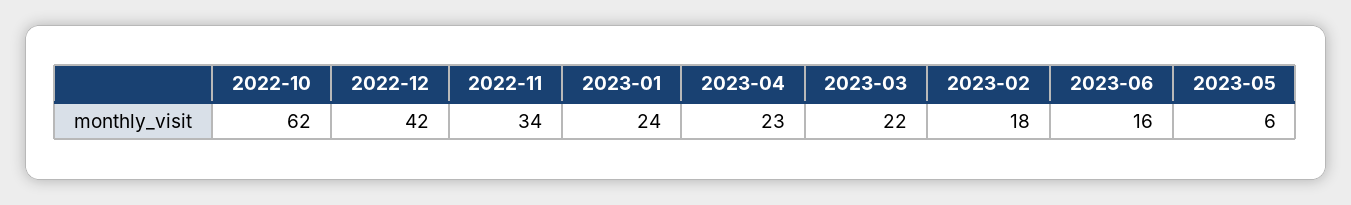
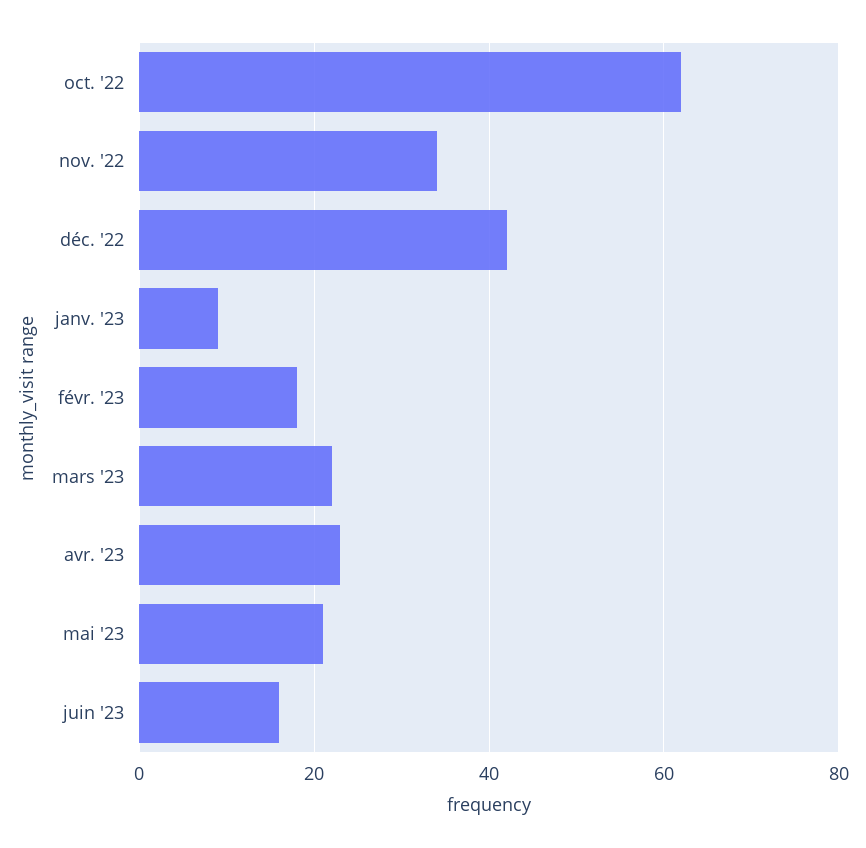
2023-01: 24 -> 10
2023-05: 6 -> 20

